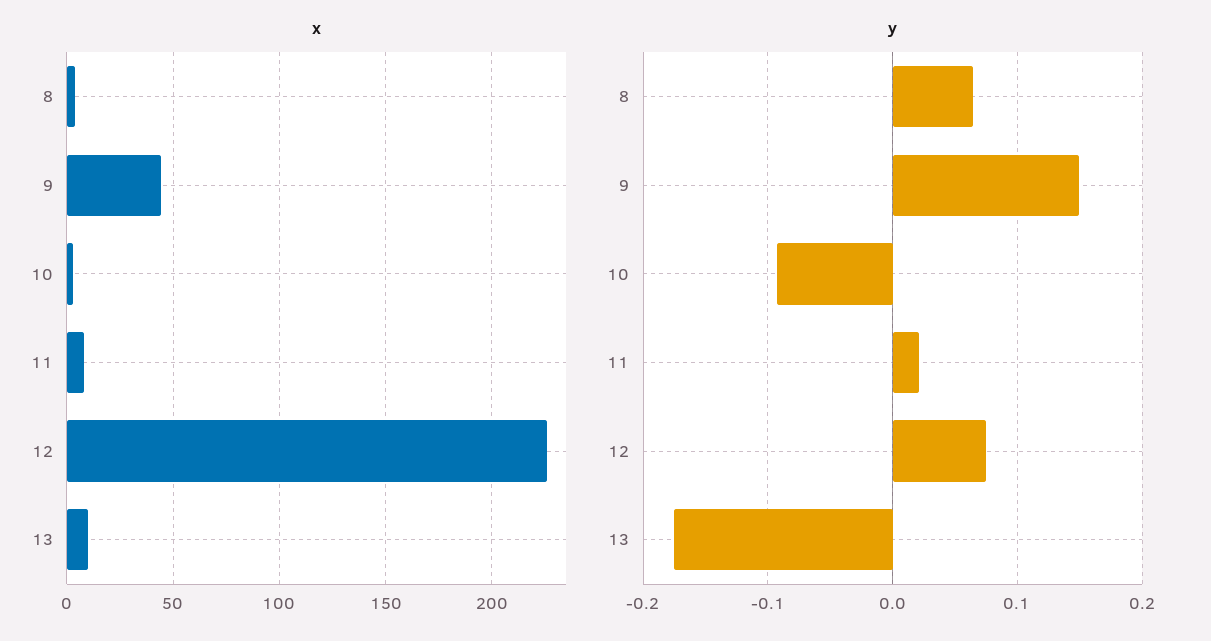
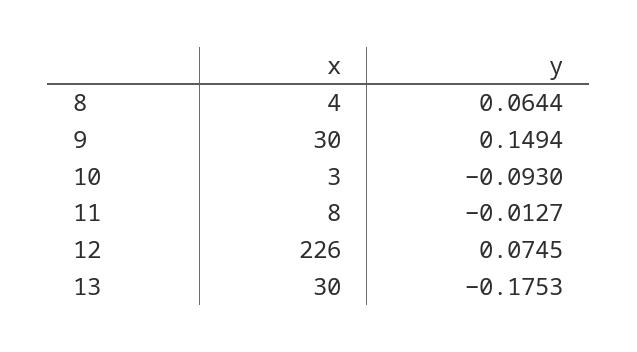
x, 9: 45 -> 30
x, 13: 10 -> 30
y, 11: 0.02 -> -0.0127

